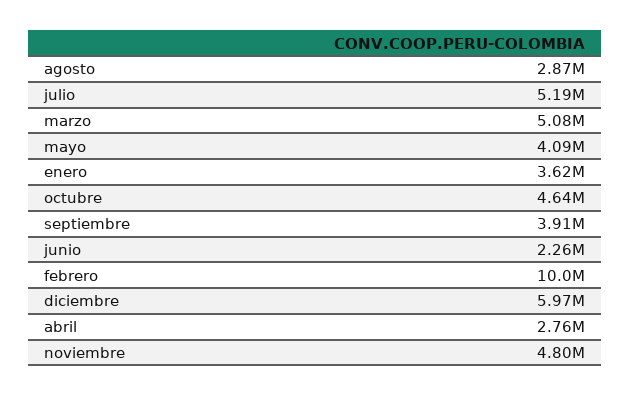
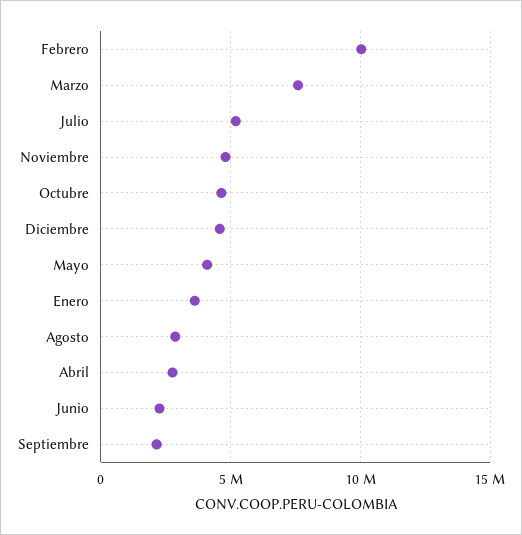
marzo: 5080000 -> 7500000
septiembre: 3910000 -> 2000000
diciembre: 5970000 -> 4500000

